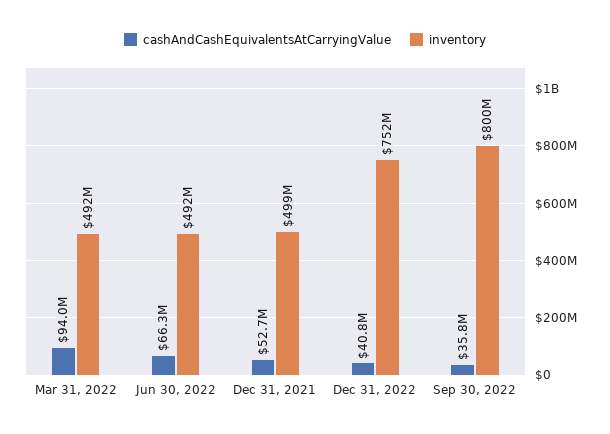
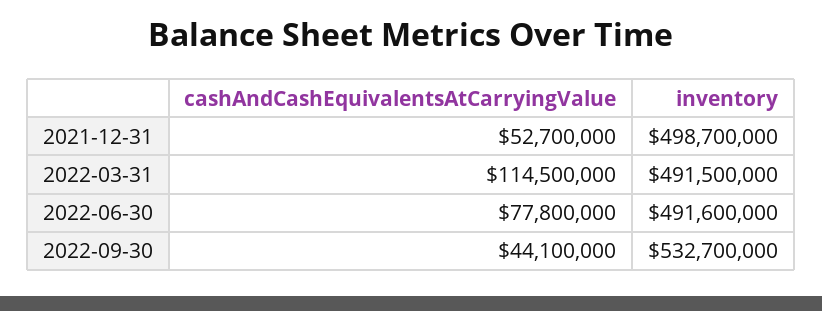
cashAndCashEquivalentsAtCarryingValue, Mar 31, 2022: 94000000 -> 114500000
cashAndCashEquivalentsAtCarryingValue, Jun 30, 2022: 66300000 -> 77800000
cashAndCashEquivalentsAtCarryingValue, Dec 31, 2022: 40800000 -> none
inventory, Dec 31, 2022: 752000000 -> none
cashAndCashEquivalentsAtCarryingValue, Sep 30, 2022: 35800000 -> 44100000
inventory, Sep 30, 2022: 800000000 -> 532700000

